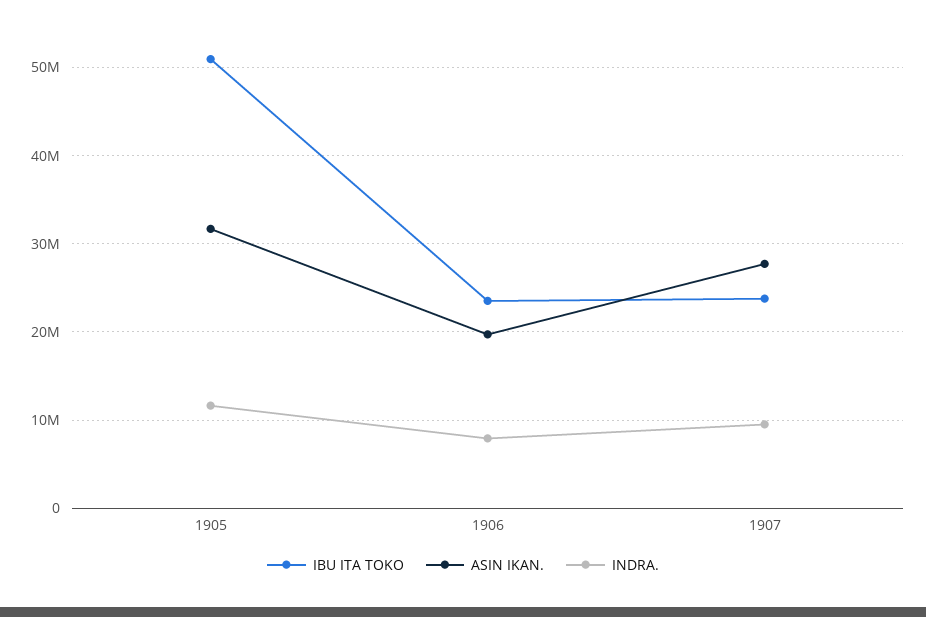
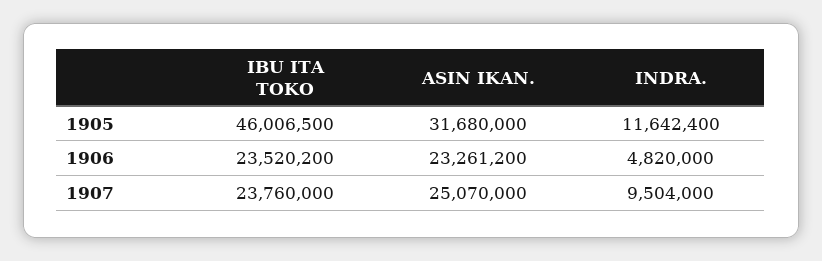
IBU ITA TOKO, 1905: 51000000 -> 46006500
ASIN IKAN., 1906: 20000000 -> 23261200
INDRA., 1906: 8000000 -> 4820000
ASIN IKAN., 1907: 28000000 -> 25070000

